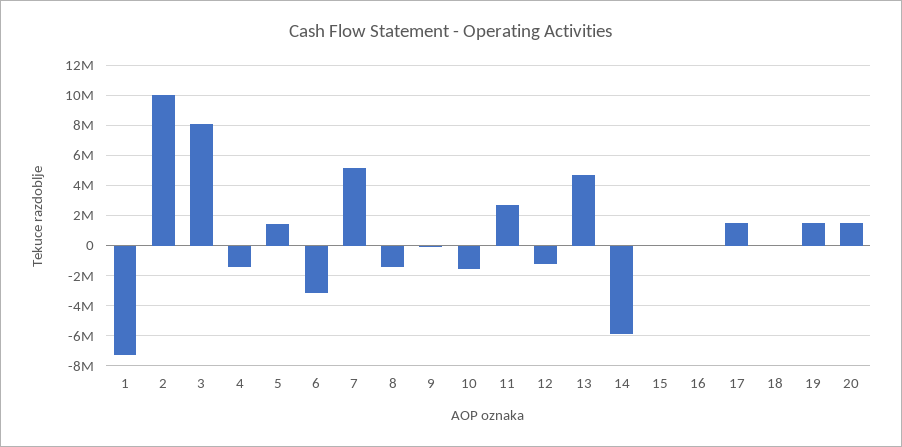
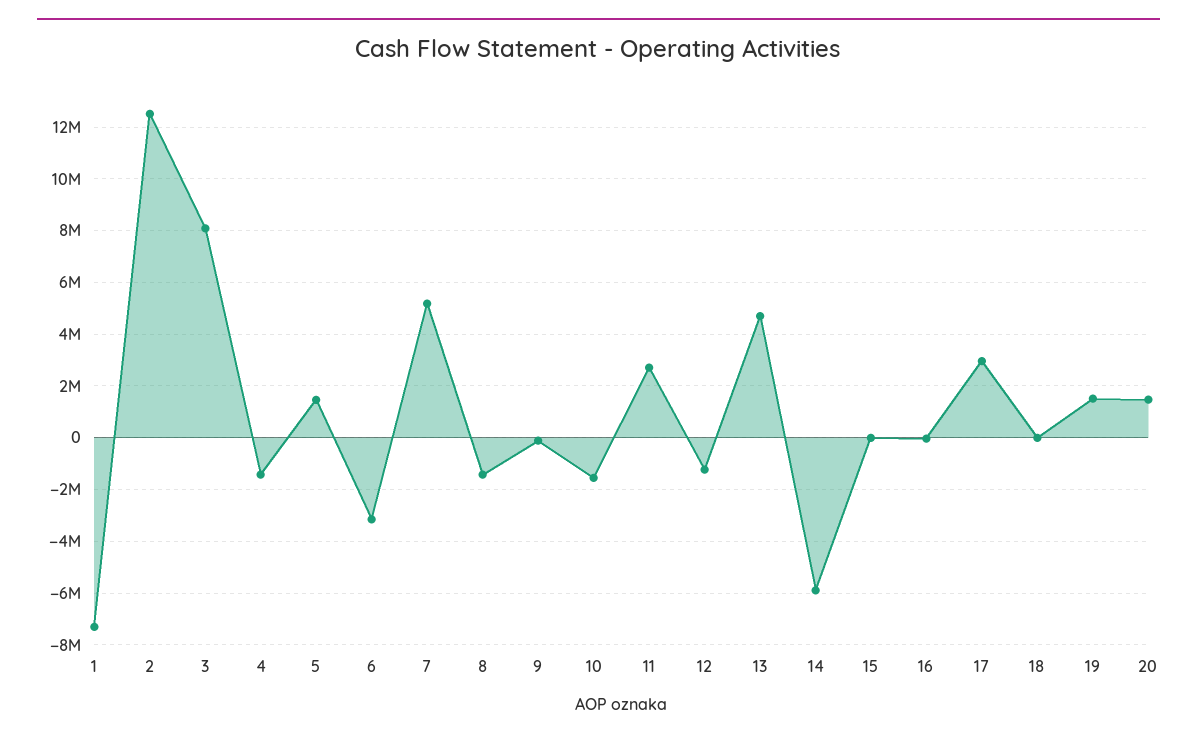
2: 10000000 -> 12500000
17: 1500000 -> 3000000

